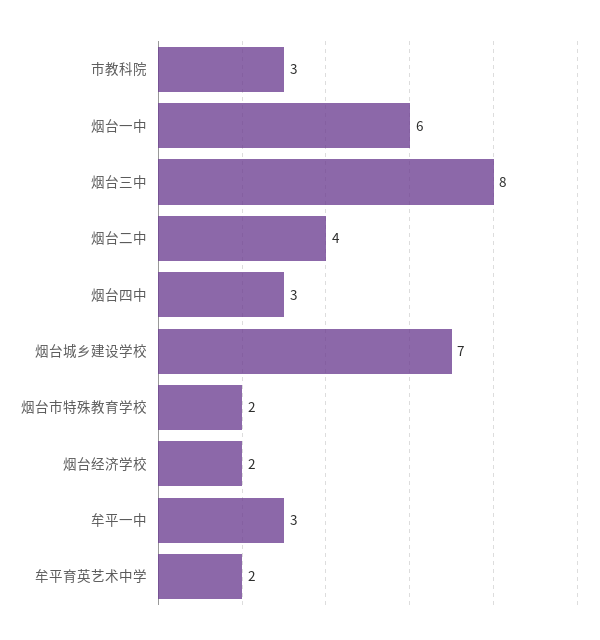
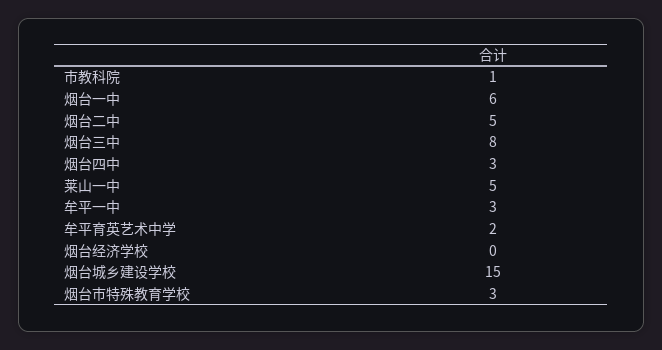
市教科院: 3 -> 1
烟台二中: 4 -> 5
烟台城乡建设学校: 7 -> 15
烟台市特殊教育学校: 2 -> 3
烟台经济学校: 2 -> 0
莱山一中: none -> 5

